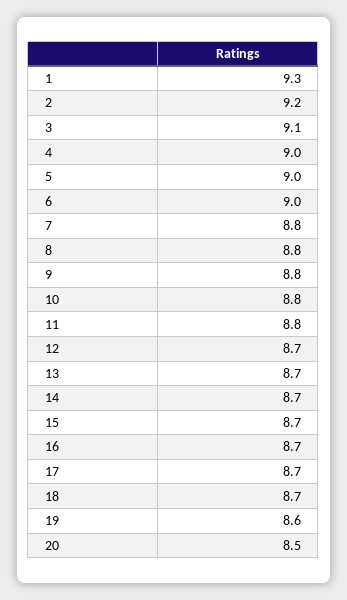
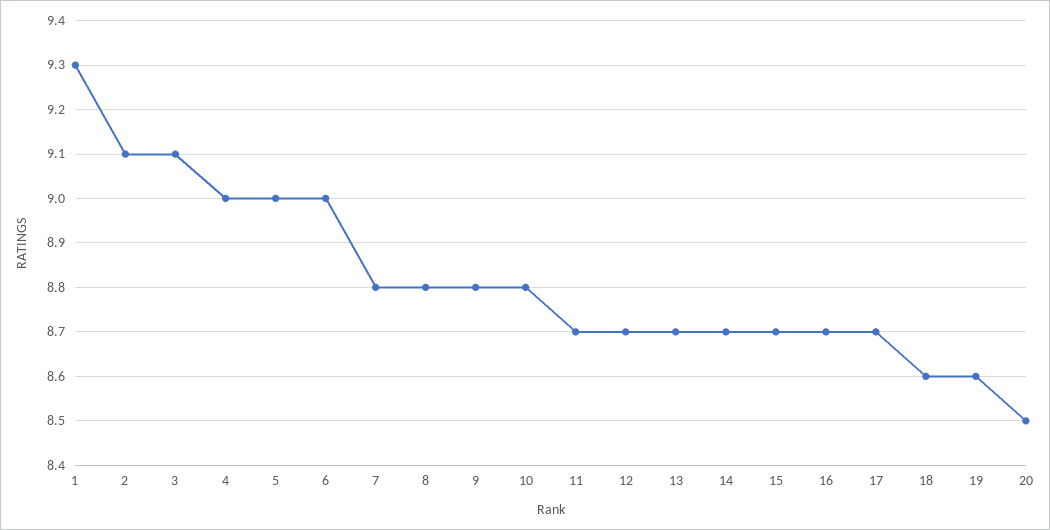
2: 9.2 -> 9.1
11: 8.8 -> 8.7
18: 8.7 -> 8.6

